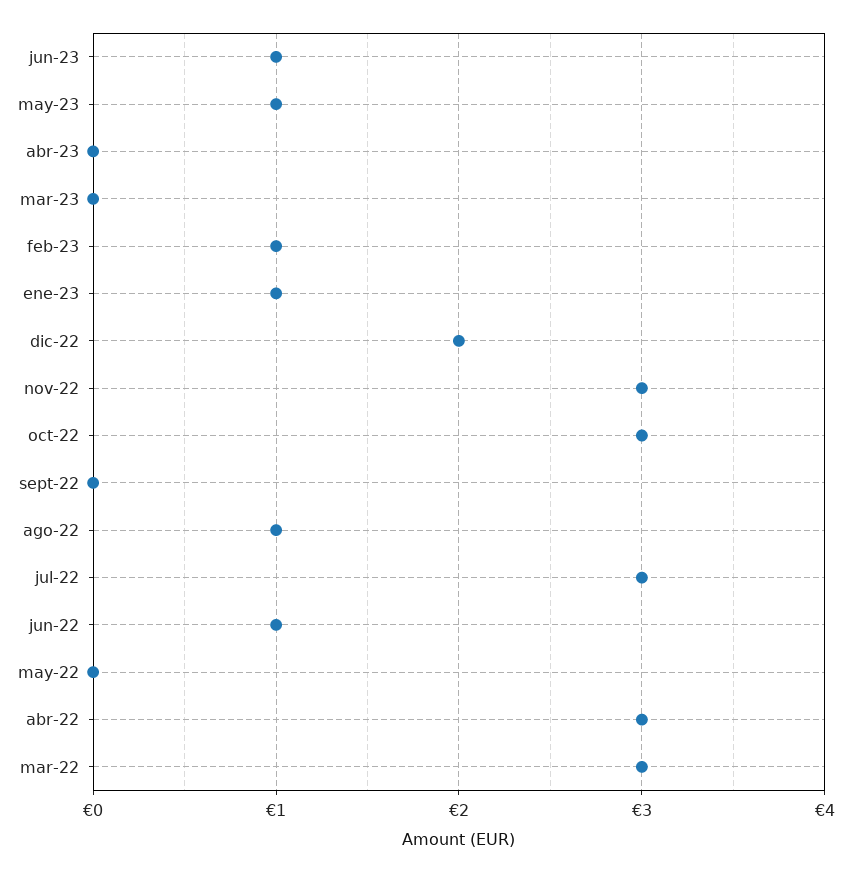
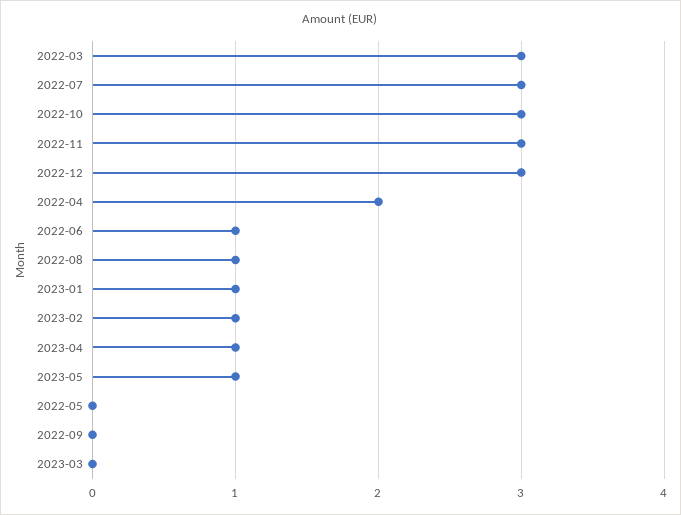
jun-23: 1 -> none
abr-23: 0 -> 1
dic-22: 2 -> 3
abr-22: 3 -> 2

